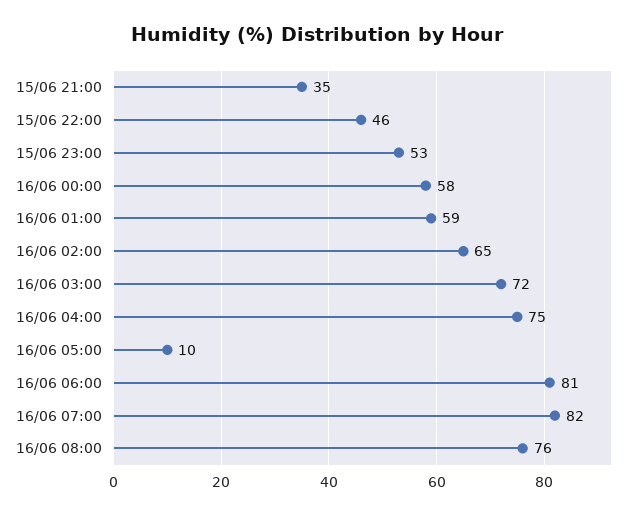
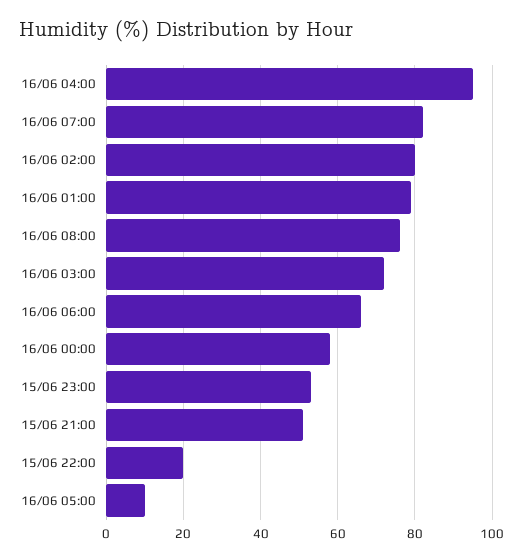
15/06 21:00: 35 -> 50
15/06 22:00: 46 -> 20
16/06 01:00: 59 -> 80
16/06 02:00: 65 -> 80
16/06 04:00: 75 -> 95
16/06 06:00: 81 -> 65

